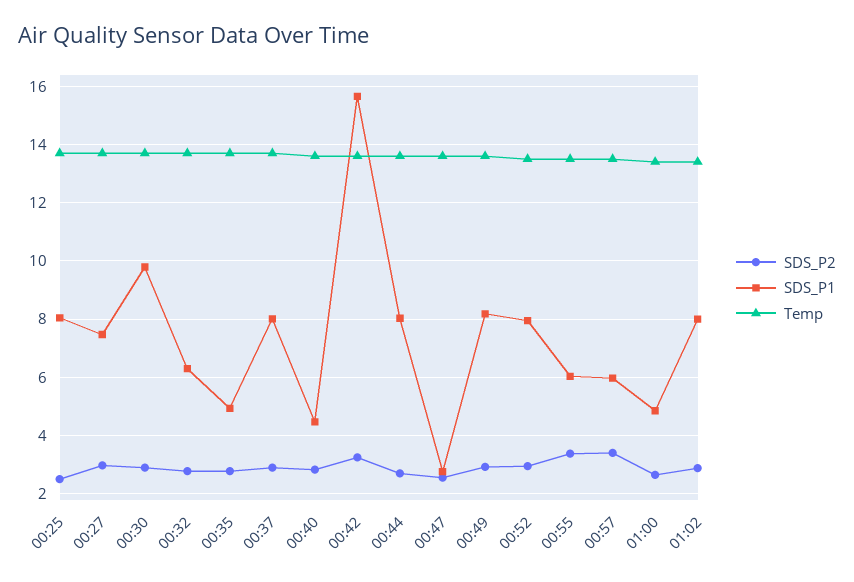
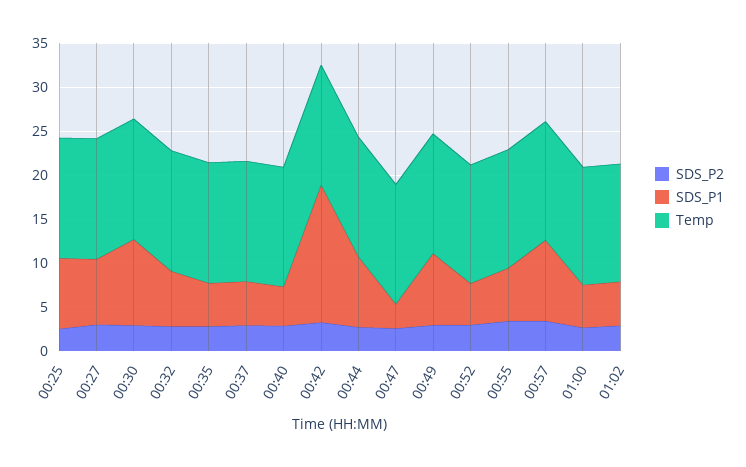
SDS_P1, 00:37: 8 -> 5
SDS_P1, 00:52: 8 -> 5
SDS_P1, 00:57: 6 -> 9
SDS_P1, 01:02: 8 -> 5

